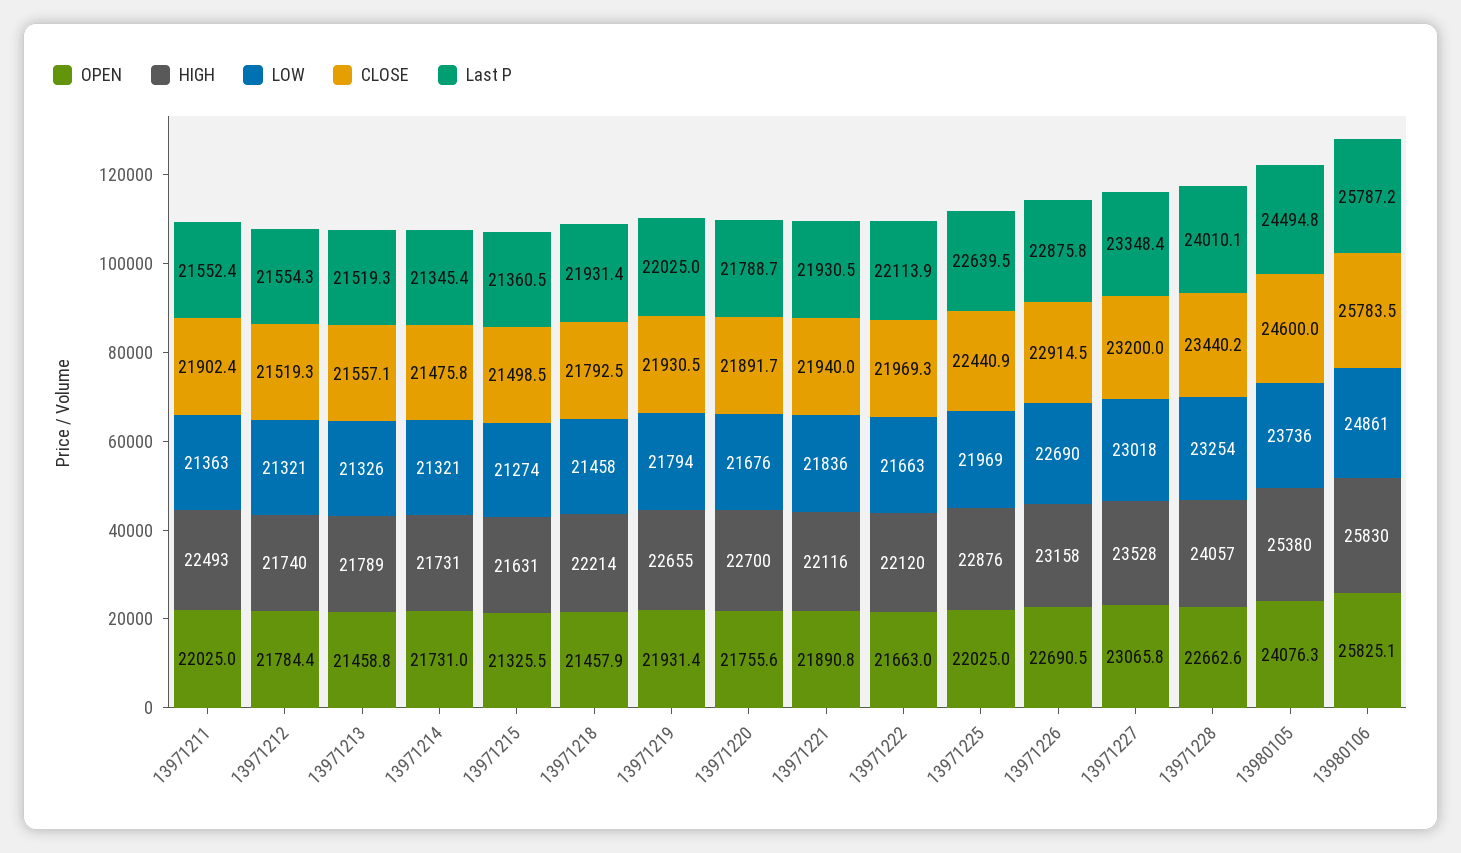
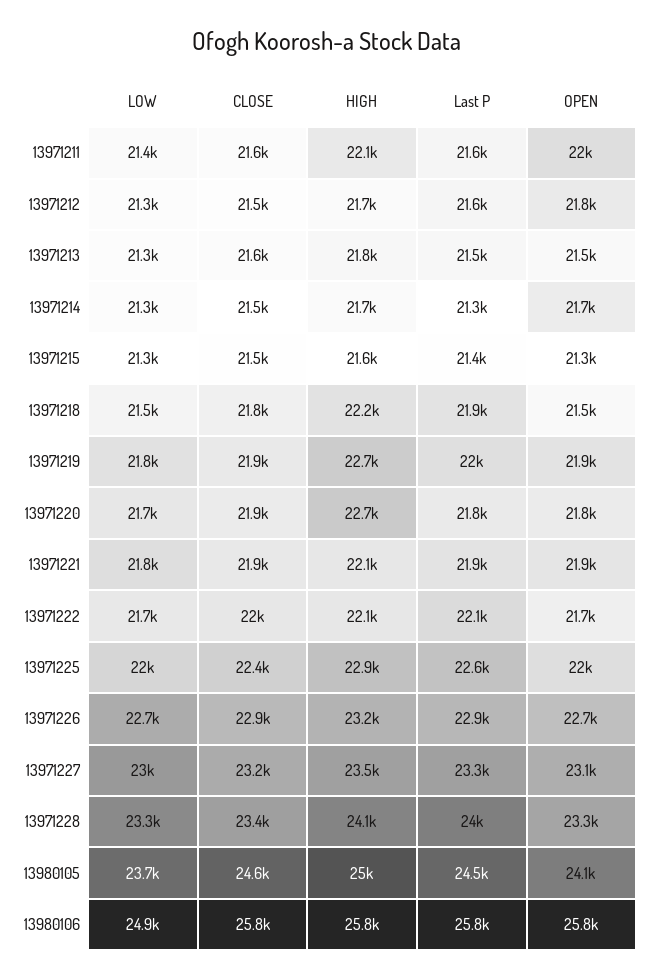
HIGH, 13971211: 22493 -> 22100
CLOSE, 13971211: 21902.4 -> 21600
OPEN, 13971228: 22662.6 -> 23300
HIGH, 13980105: 25380 -> 25000

